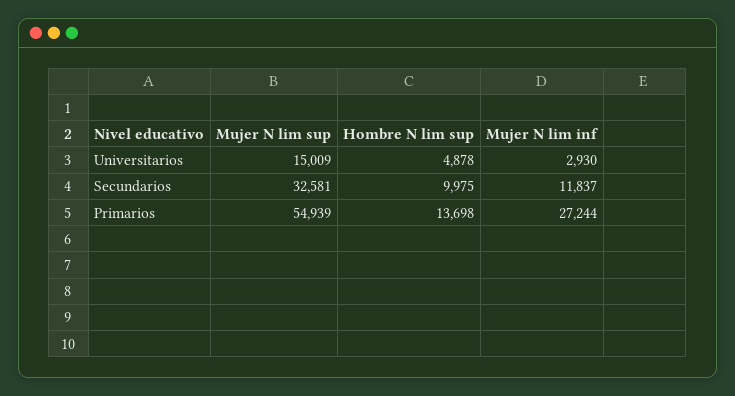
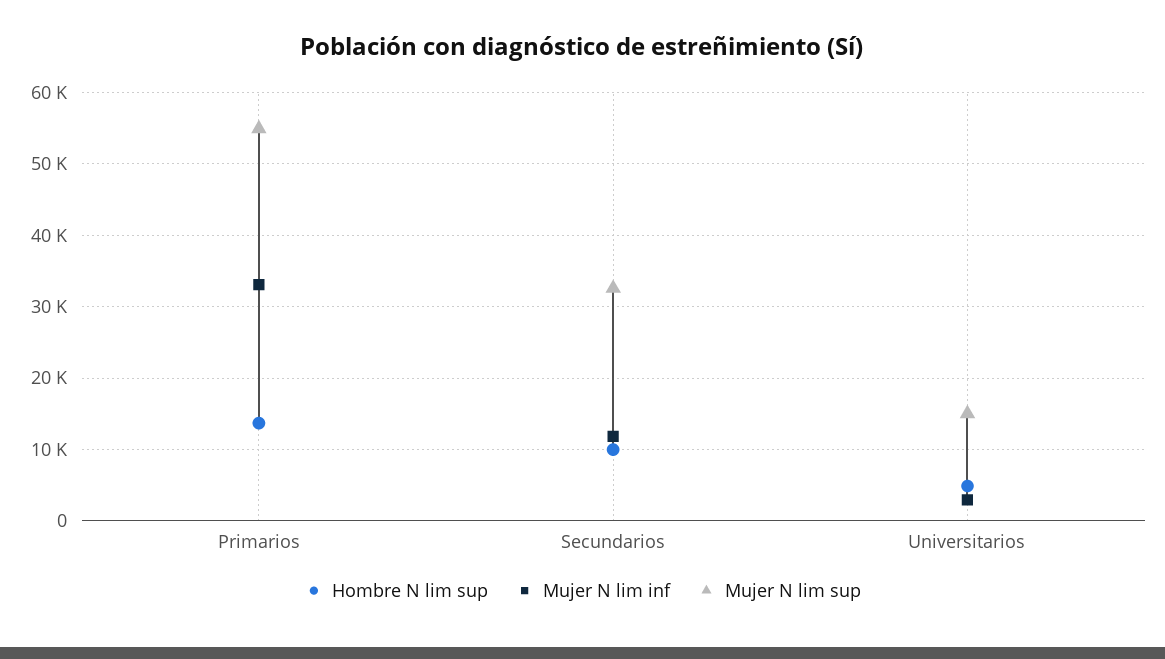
Mujer N lim inf, Primarios: 27244 -> 33000

